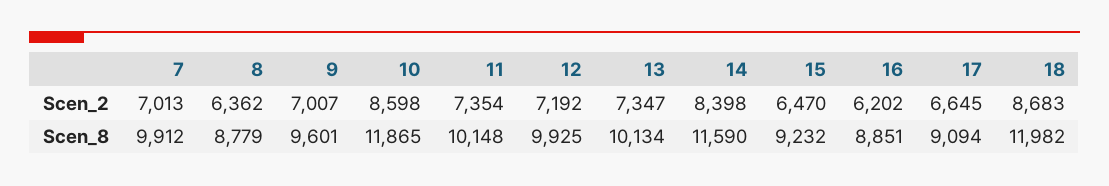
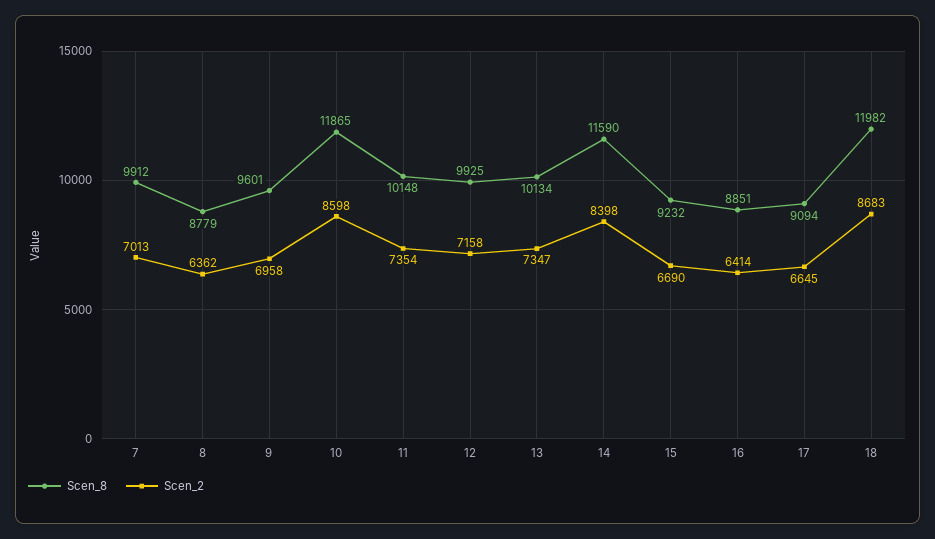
Scen_2, 9: 7007 -> 6958
Scen_2, 12: 7192 -> 7158
Scen_2, 15: 6470 -> 6690
Scen_2, 16: 6202 -> 6414

